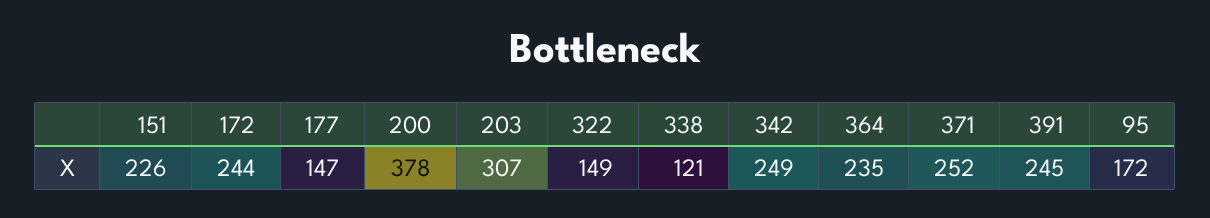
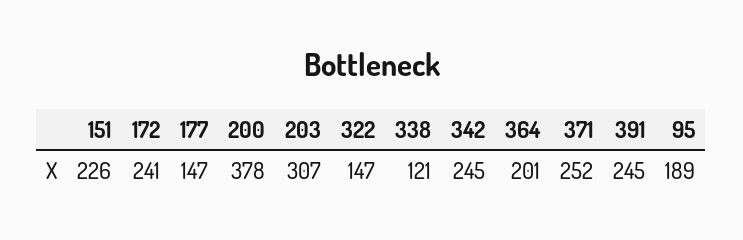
172: 244 -> 241
322: 149 -> 147
342: 249 -> 245
364: 235 -> 201
95: 172 -> 189

